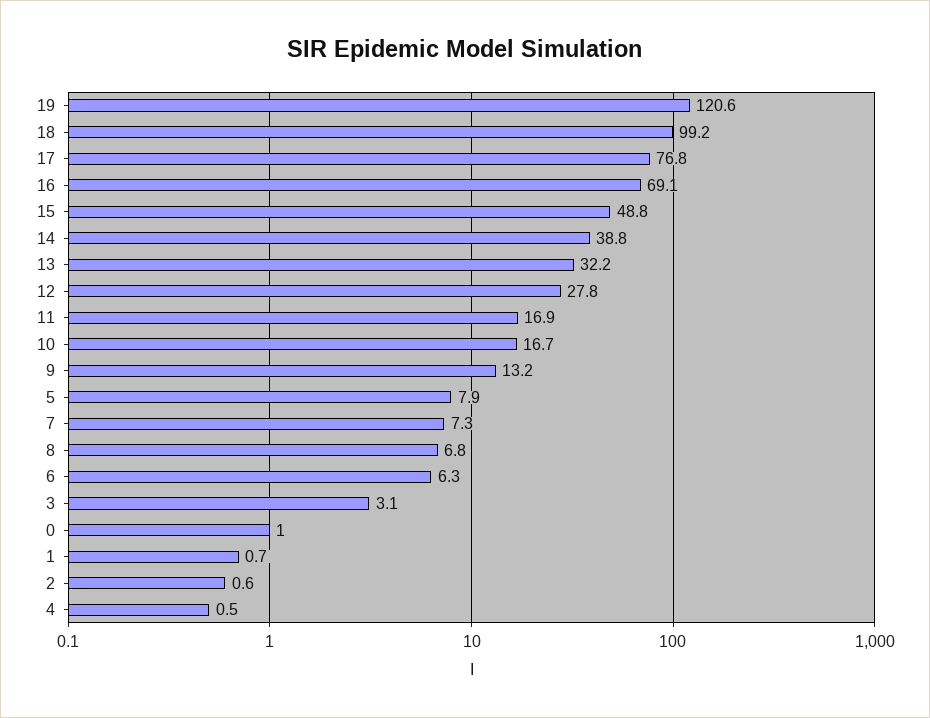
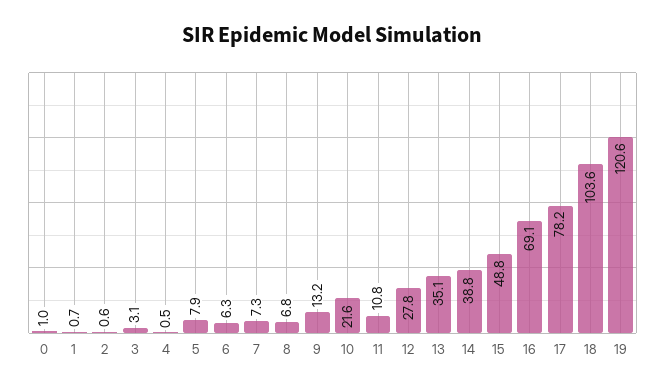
18: 99.2 -> 103.6
17: 76.8 -> 78.2
13: 32.2 -> 35.1
11: 16.9 -> 10.8
10: 16.7 -> 21.6

